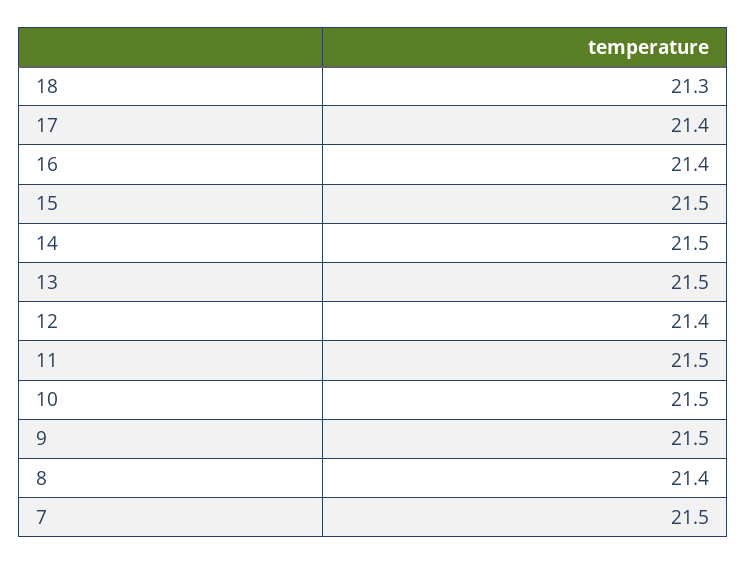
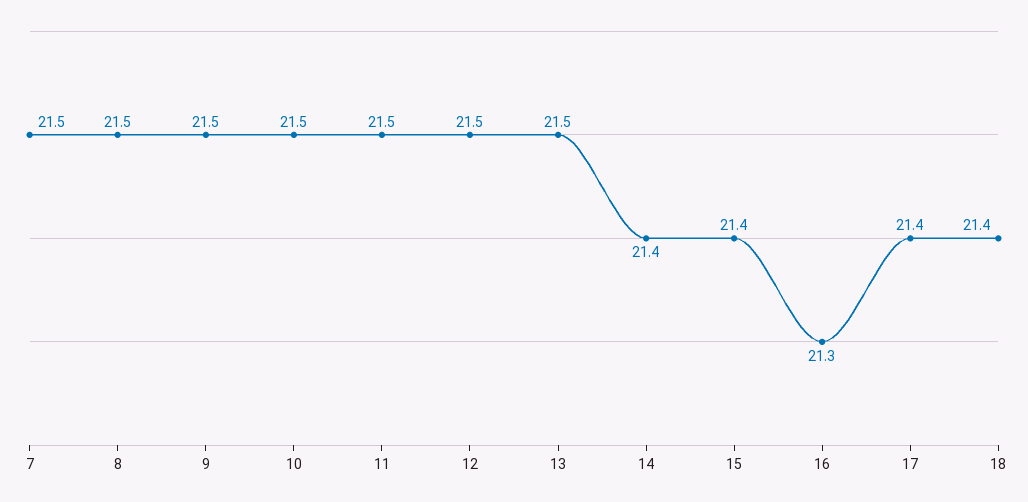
18: 21.3 -> 21.4
16: 21.4 -> 21.3
15: 21.5 -> 21.4
14: 21.5 -> 21.4
12: 21.4 -> 21.5
8: 21.4 -> 21.5

